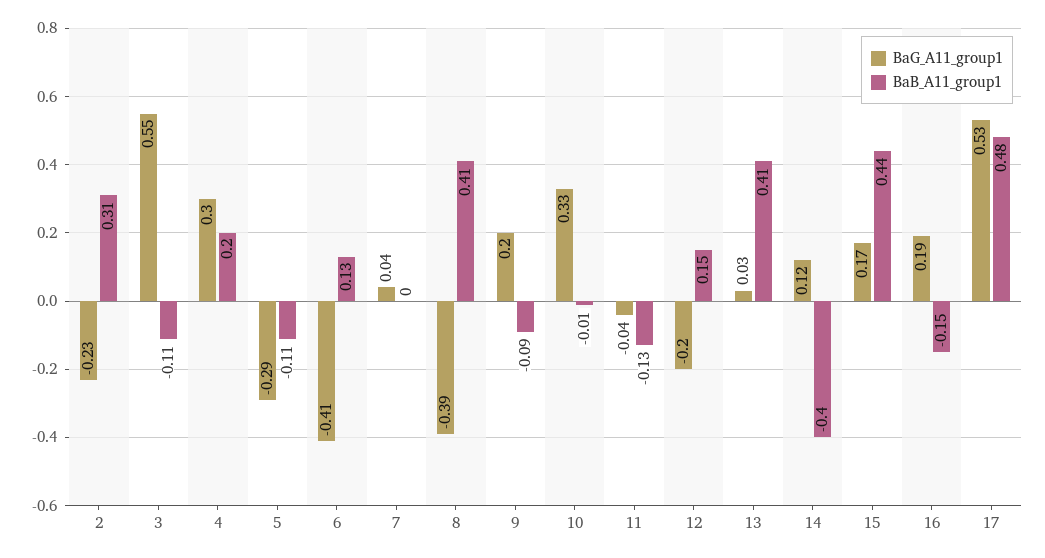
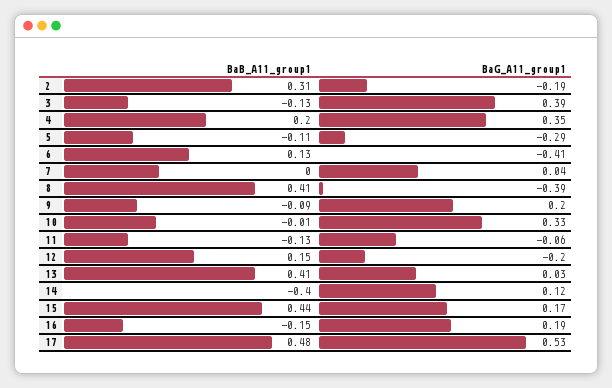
BaG_A11_group1, 2: -0.23 -> -0.19
BaG_A11_group1, 3: 0.55 -> 0.39
BaB_A11_group1, 3: -0.11 -> -0.13
BaG_A11_group1, 4: 0.3 -> 0.35
BaG_A11_group1, 11: -0.04 -> -0.06

